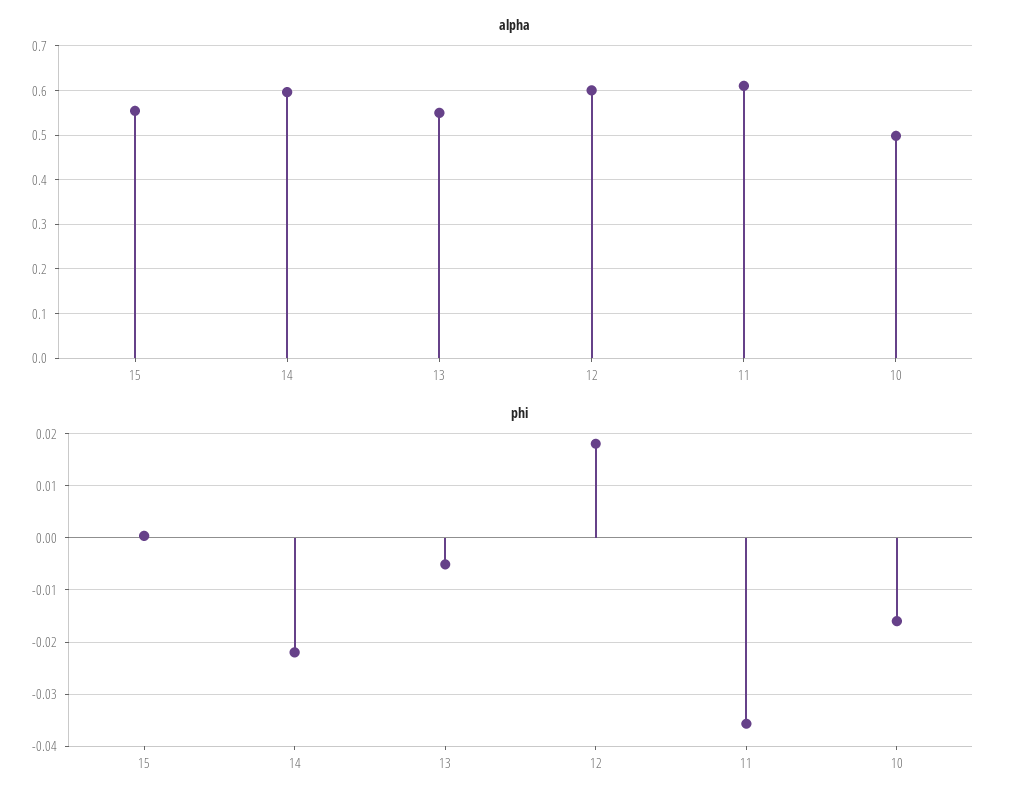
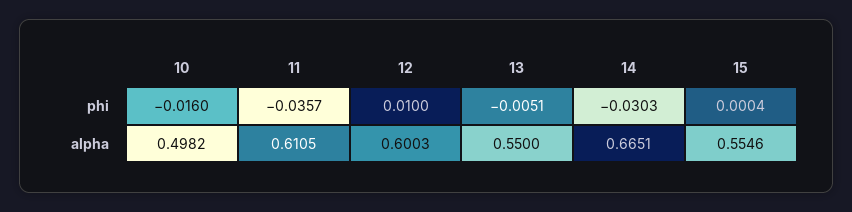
alpha, 14: 0.6 -> 0.6651
phi, 14: -0.022 -> -0.0303
phi, 12: 0.018 -> 0.01

